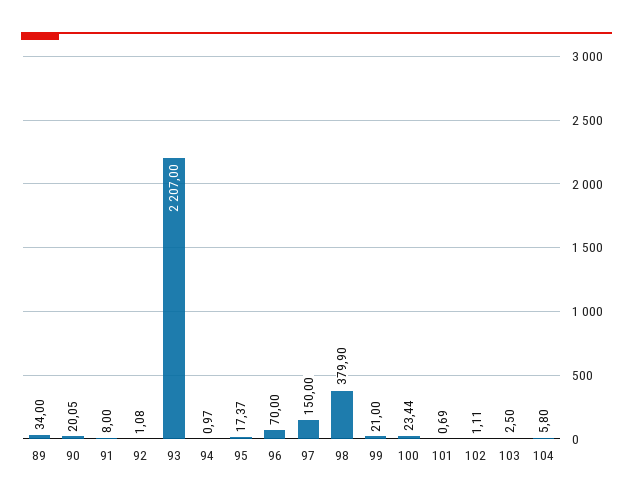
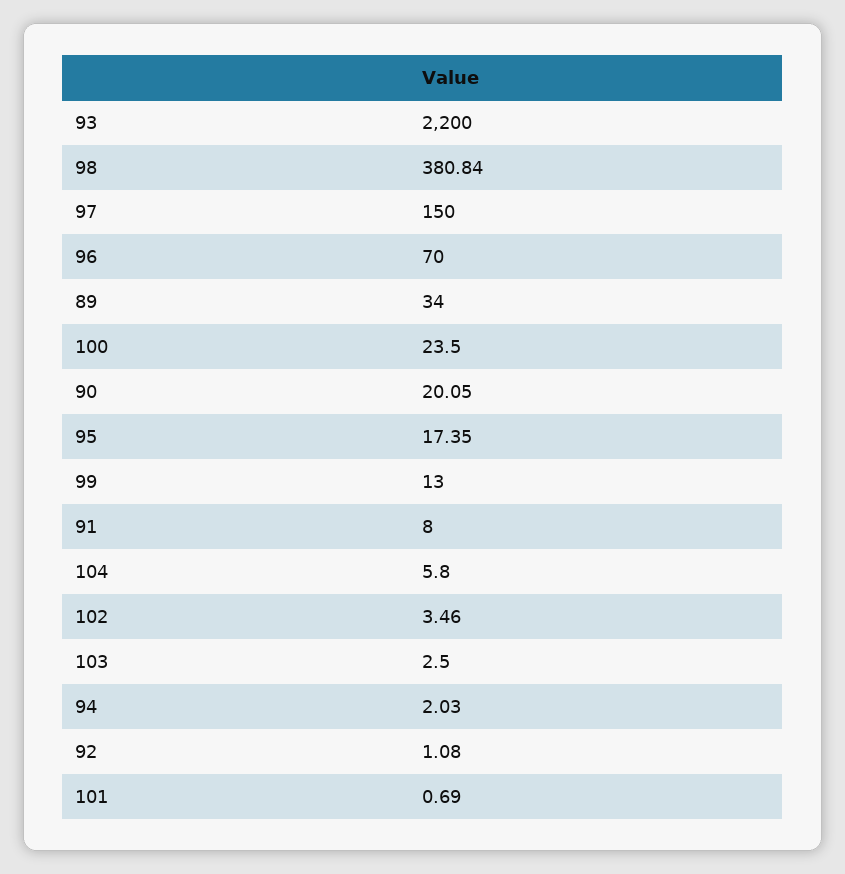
93: 2207 -> 2200
94: 0.97 -> 2.03
95: 17.37 -> 17.35
98: 379.9 -> 380.84
99: 21 -> 13
100: 23.44 -> 23.5
102: 1.11 -> 3.46

